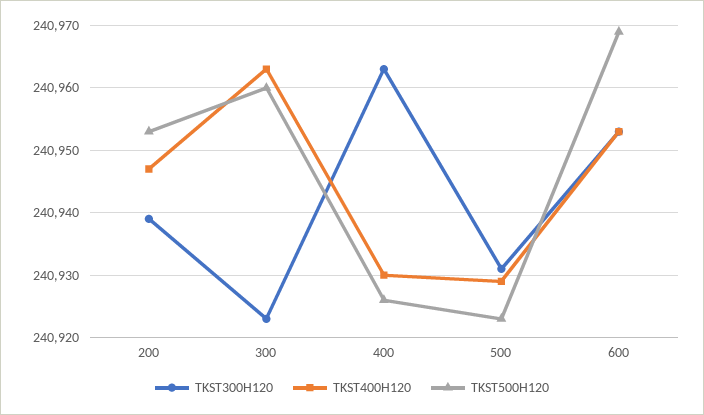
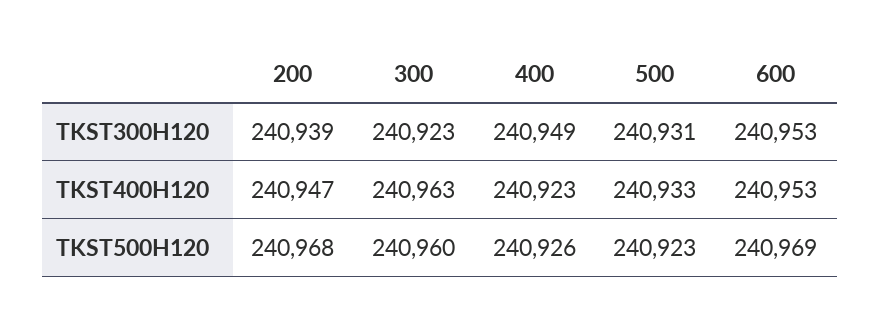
TKST500H120, 200: 240953 -> 240968
TKST300H120, 400: 240963 -> 240949
TKST400H120, 400: 240930 -> 240923
TKST400H120, 500: 240929 -> 240933

